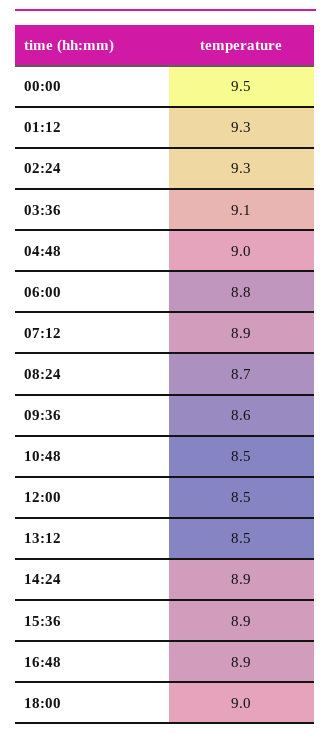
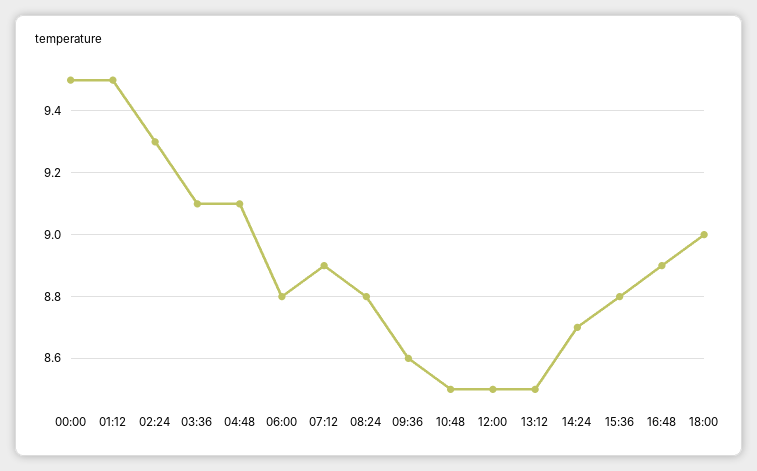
01:12: 9.3 -> 9.5
04:48: 9 -> 9.1
08:24: 8.7 -> 8.8
14:24: 8.9 -> 8.7
15:36: 8.9 -> 8.8

